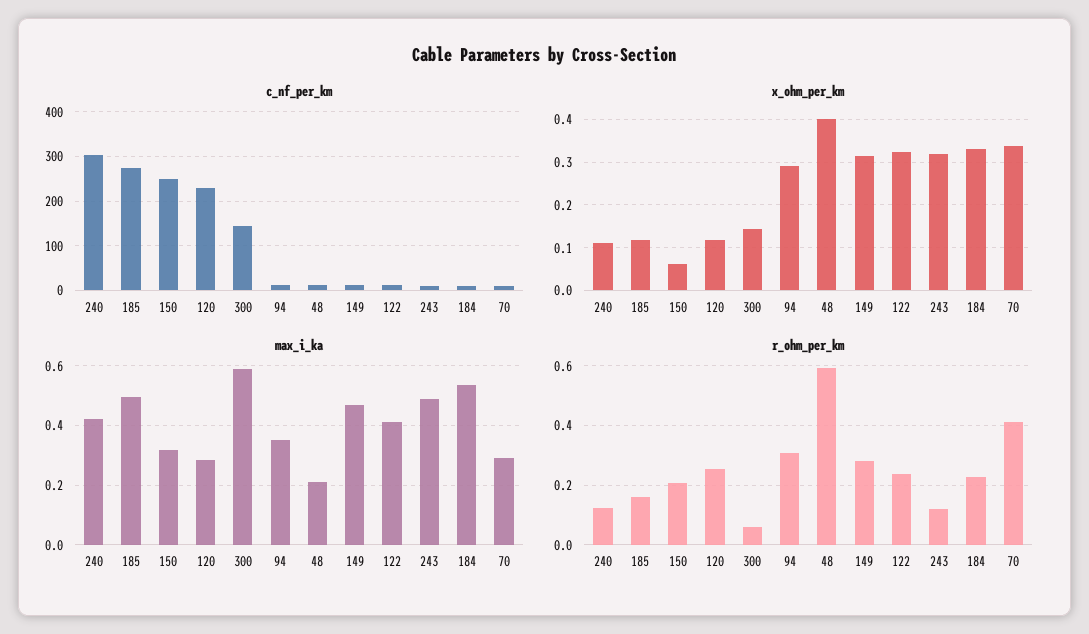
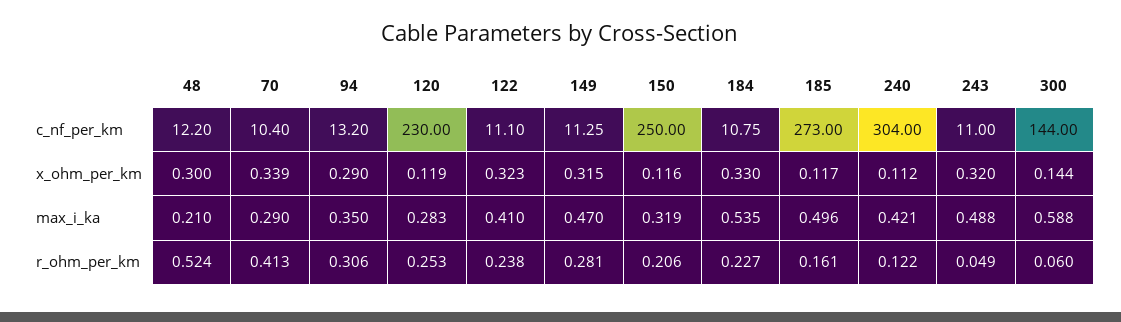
x_ohm_per_km, 150: 0.06 -> 0.116
x_ohm_per_km, 48: 0.4 -> 0.3
r_ohm_per_km, 48: 0.6 -> 0.524
r_ohm_per_km, 243: 0.125 -> 0.049

